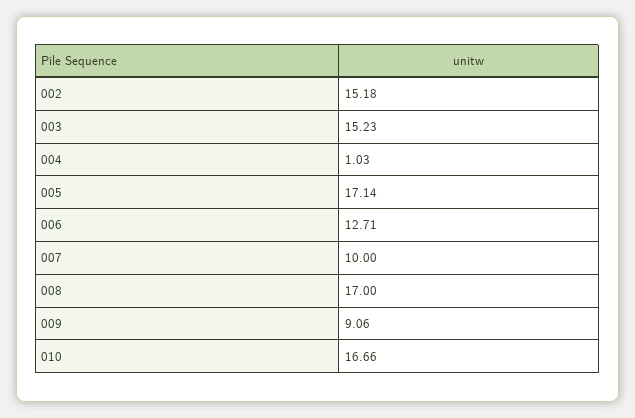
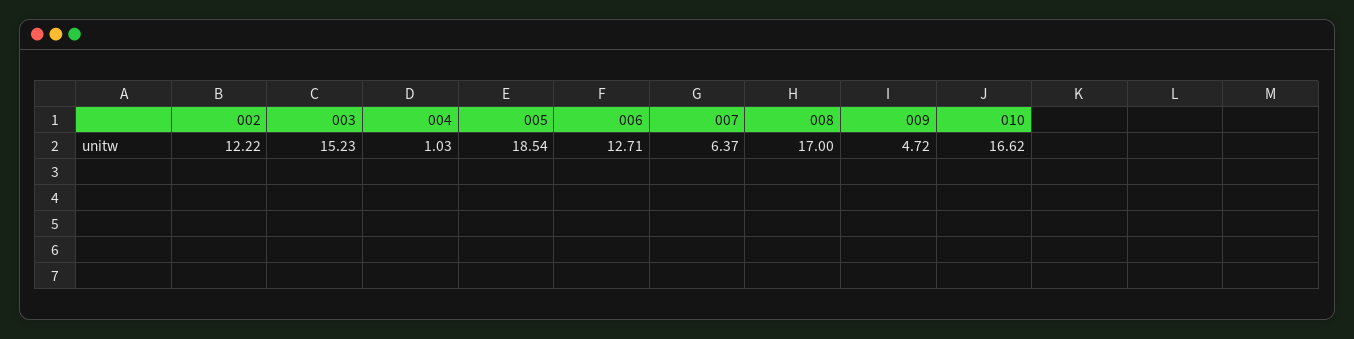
002: 15.18 -> 12.22
005: 17.14 -> 18.54
007: 10 -> 6.37
009: 9.06 -> 4.72
010: 16.66 -> 16.62

